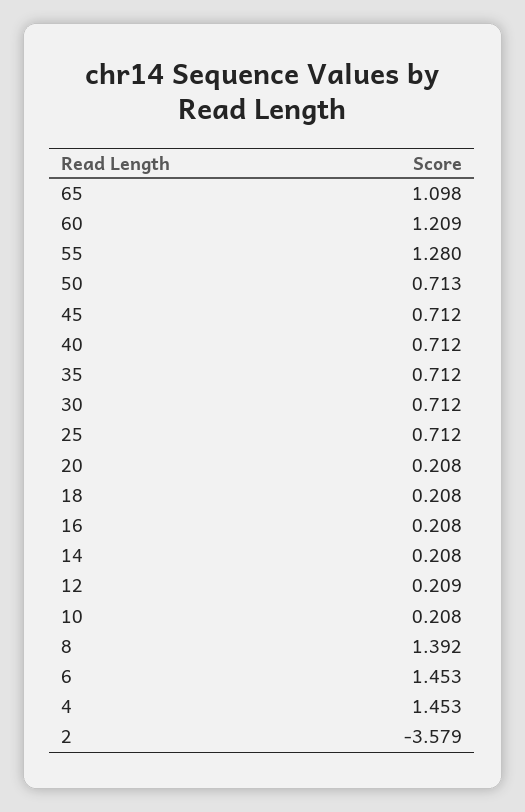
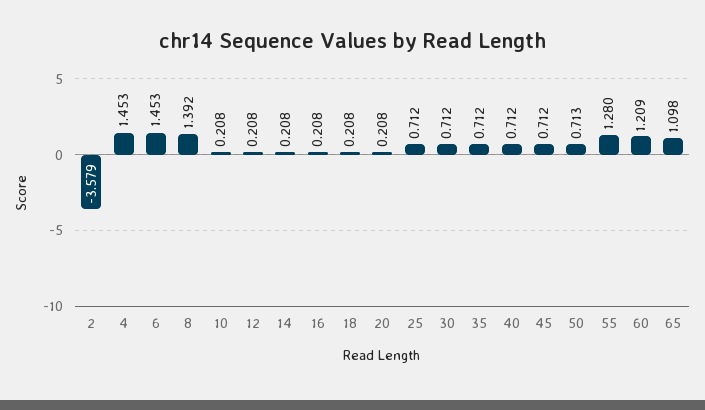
12: 0.209 -> 0.208

